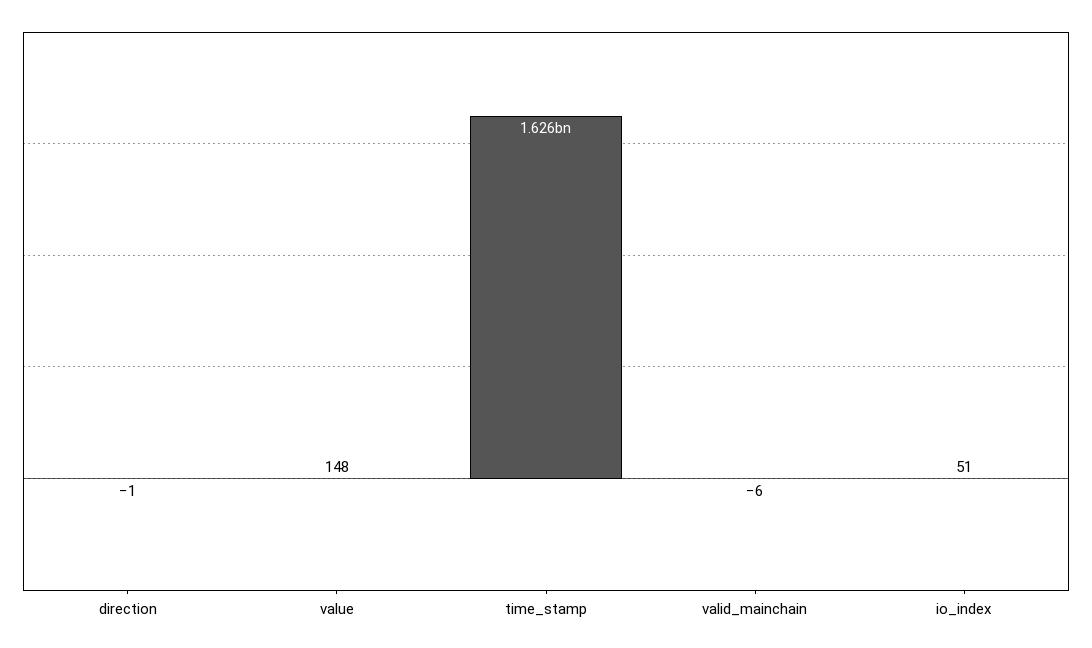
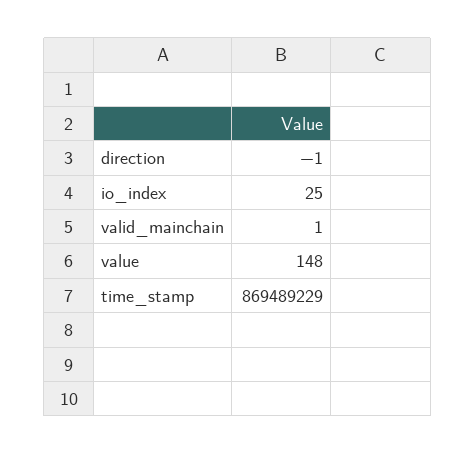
time_stamp: 1626000000 -> 869489229
valid_mainchain: -6 -> 1
io_index: 51 -> 25

